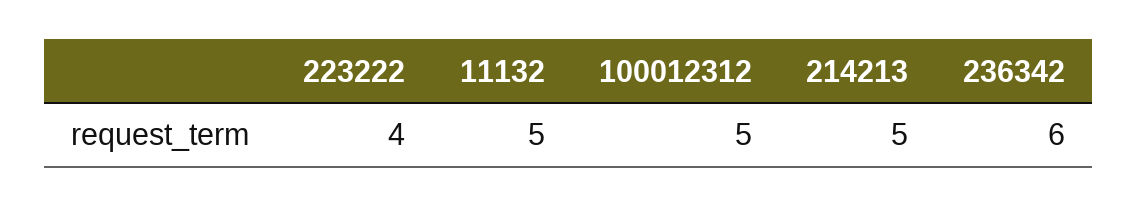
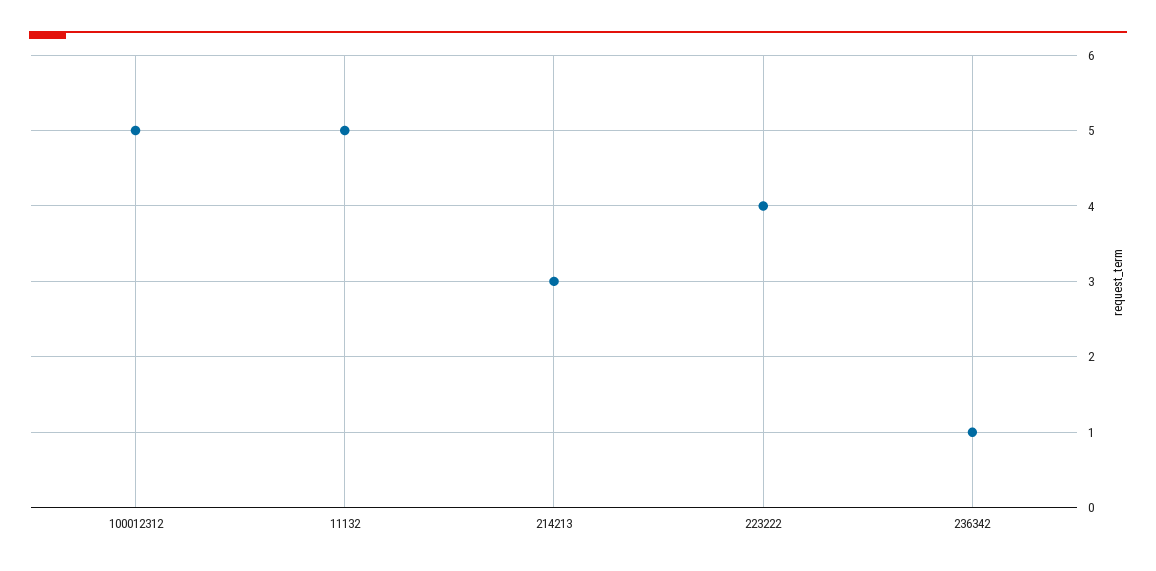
214213: 5 -> 3
236342: 6 -> 1

